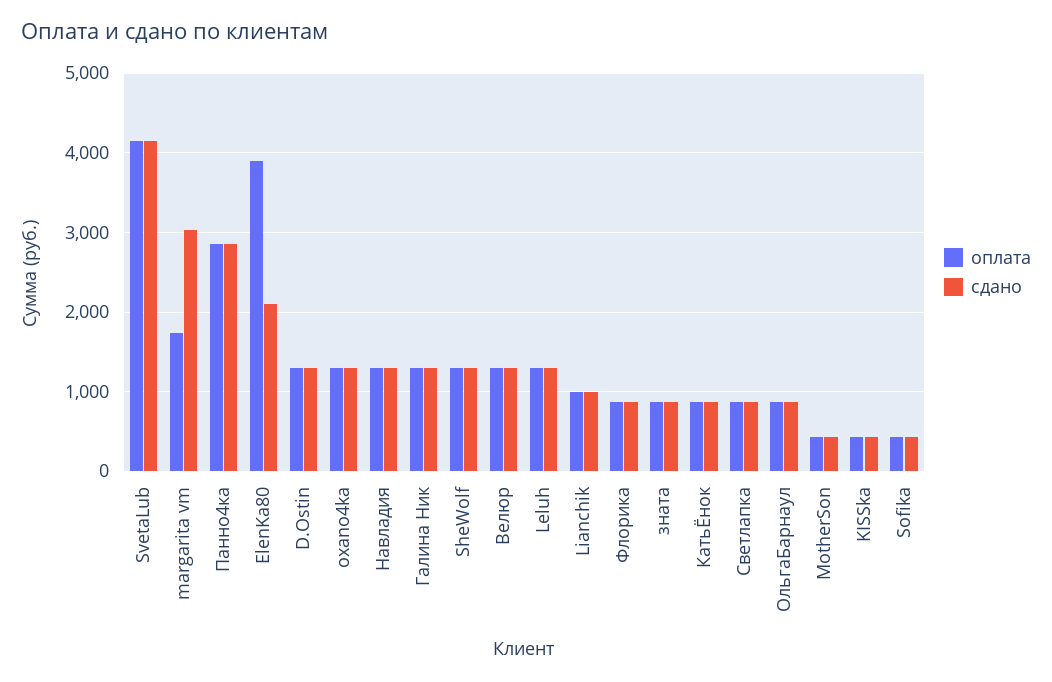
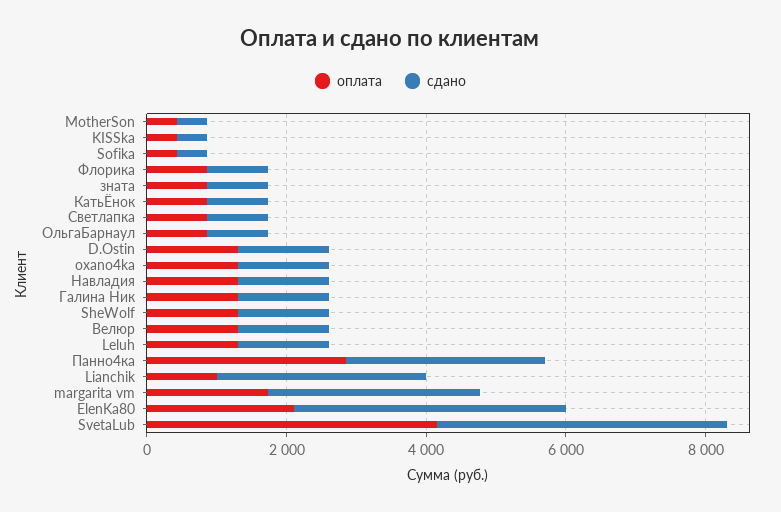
оплата, ElenKa80: 3900 -> 2000
сдано, ElenKa80: 2100 -> 4000
сдано, Lianchik: 1000 -> 3000

